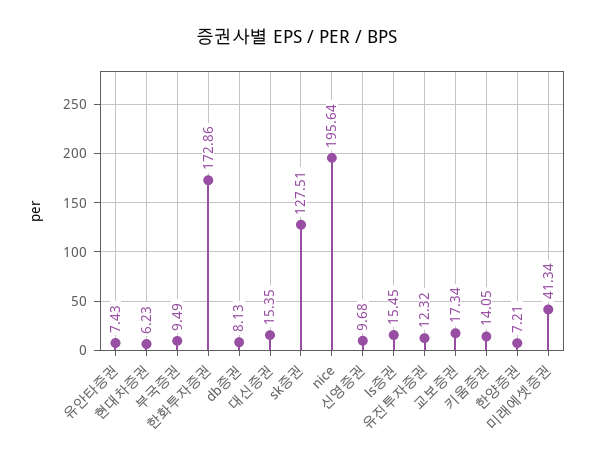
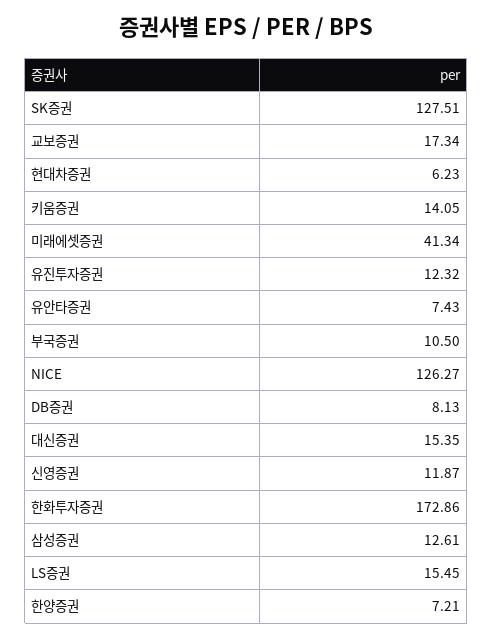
부국증권: 9.49 -> 10.5
nice: 195.64 -> 126.27
신영증권: 9.68 -> 11.87
삼성증권: none -> 12.61

